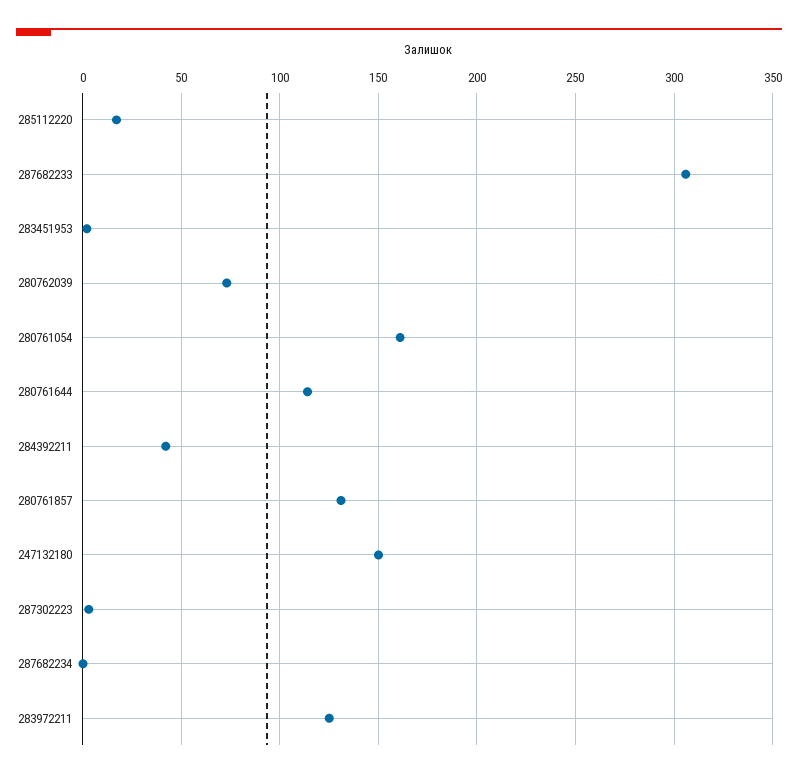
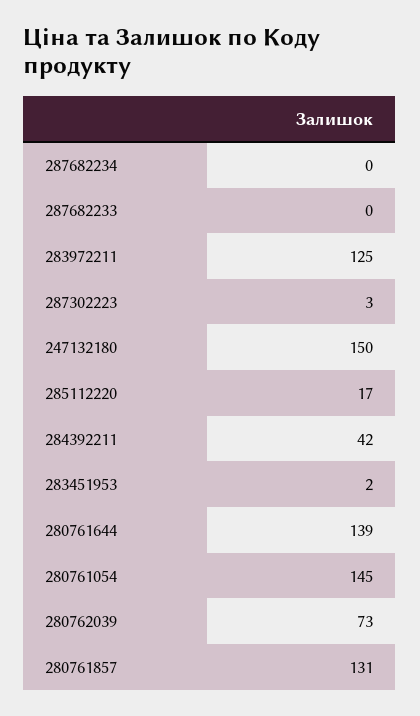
287682233: 305 -> 0
280761054: 160 -> 145
280761644: 115 -> 139

